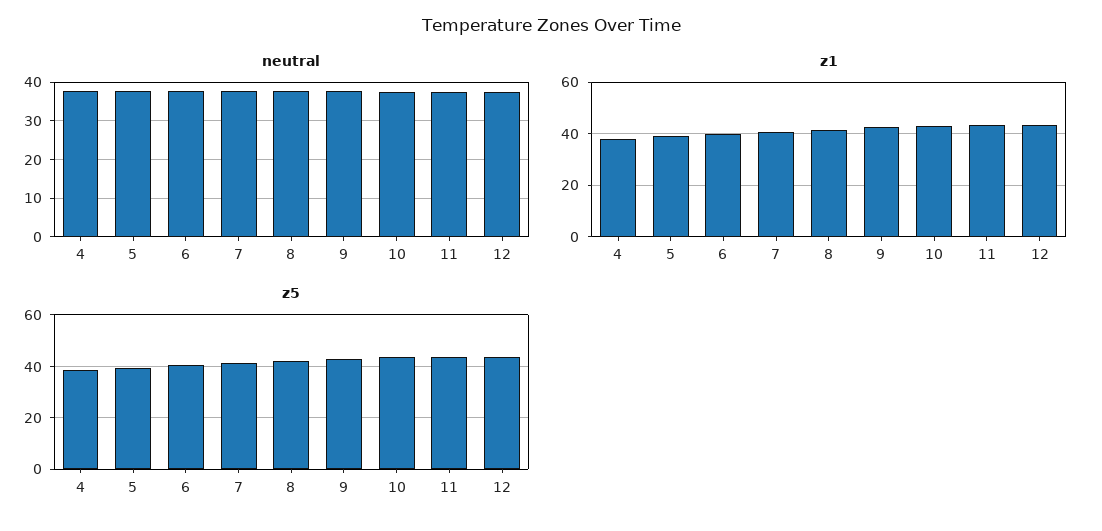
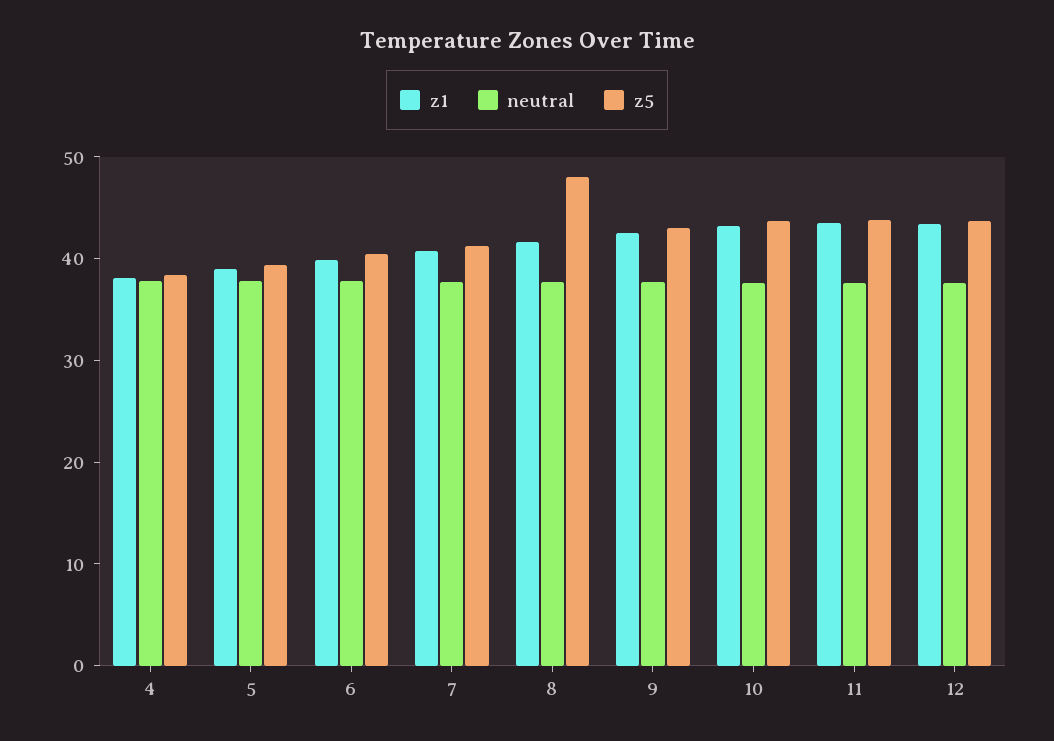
z5, 8: 42.5 -> 48

